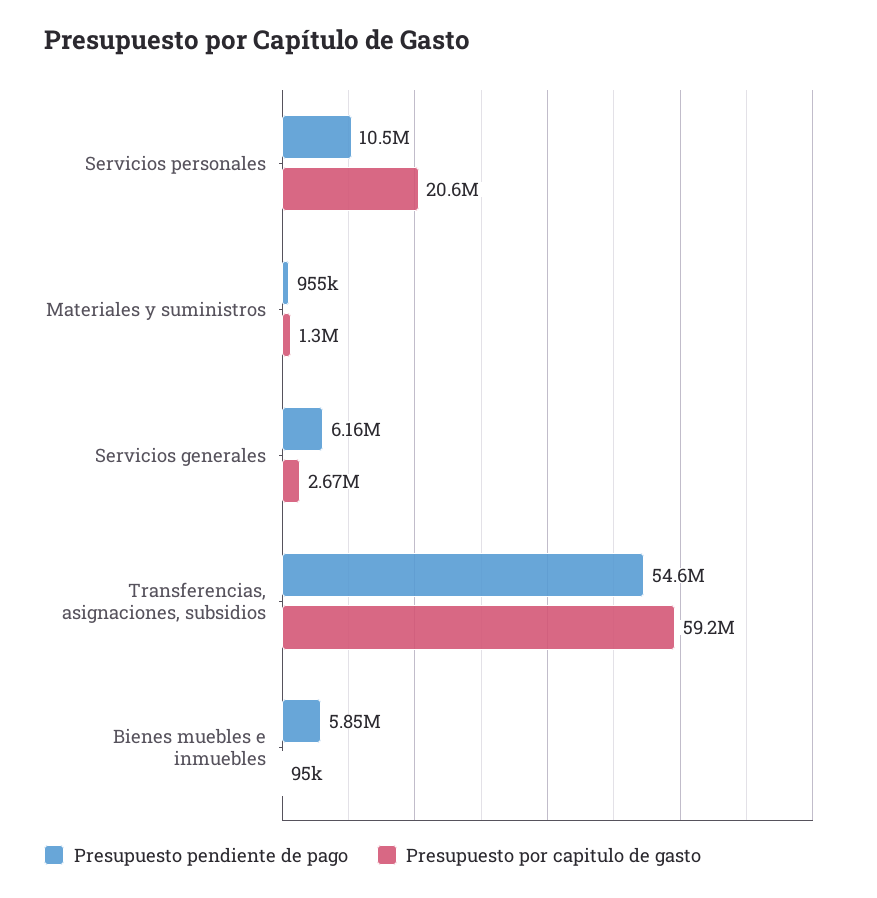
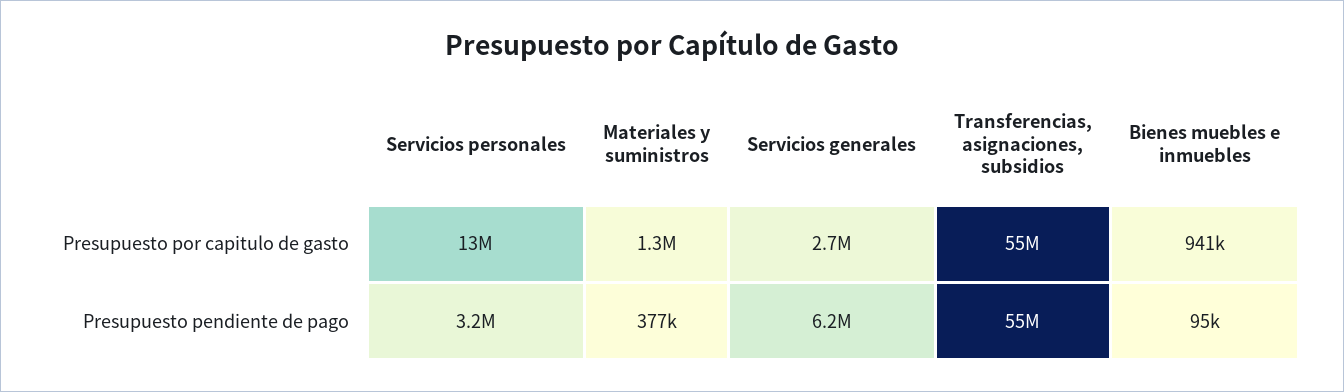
Presupuesto pendiente de pago, Servicios personales: 10500000 -> 3200000
Presupuesto por capitulo de gasto, Servicios personales: 20600000 -> 13000000
Presupuesto pendiente de pago, Materiales y suministros: 955000 -> 377000
Presupuesto por capitulo de gasto, Transferencias, asignaciones, subsidios: 59200000 -> 55000000
Presupuesto pendiente de pago, Bienes muebles e inmuebles: 5850000 -> 95000
Presupuesto por capitulo de gasto, Bienes muebles e inmuebles: 95000 -> 941000

